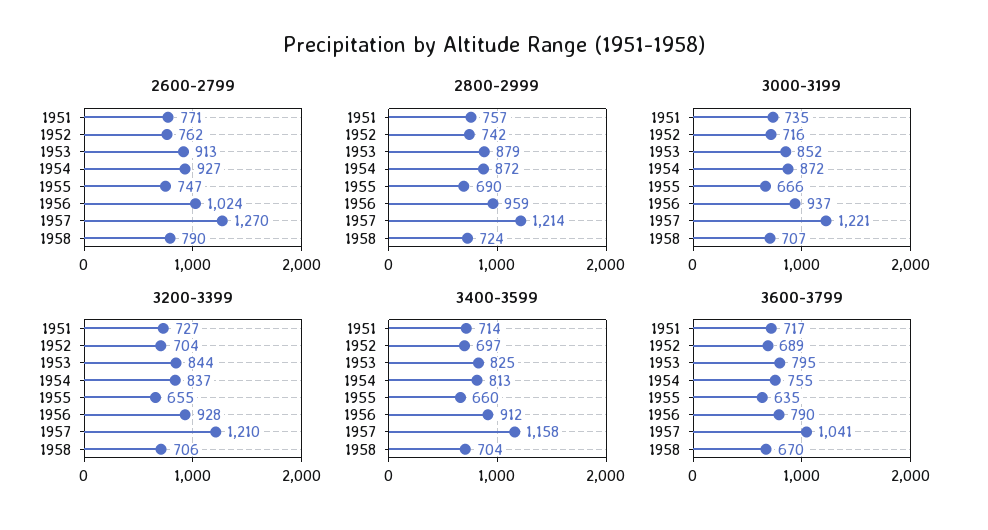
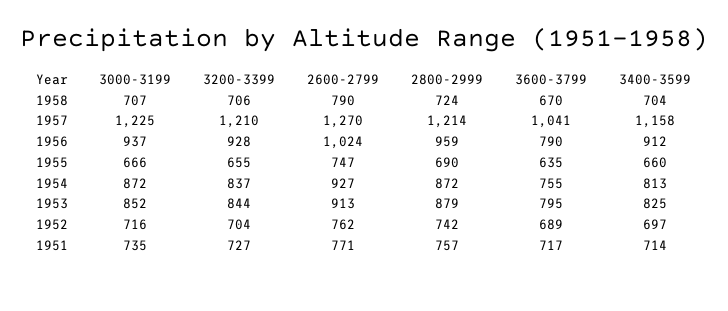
3000-3199, 1957: 1221 -> 1225

